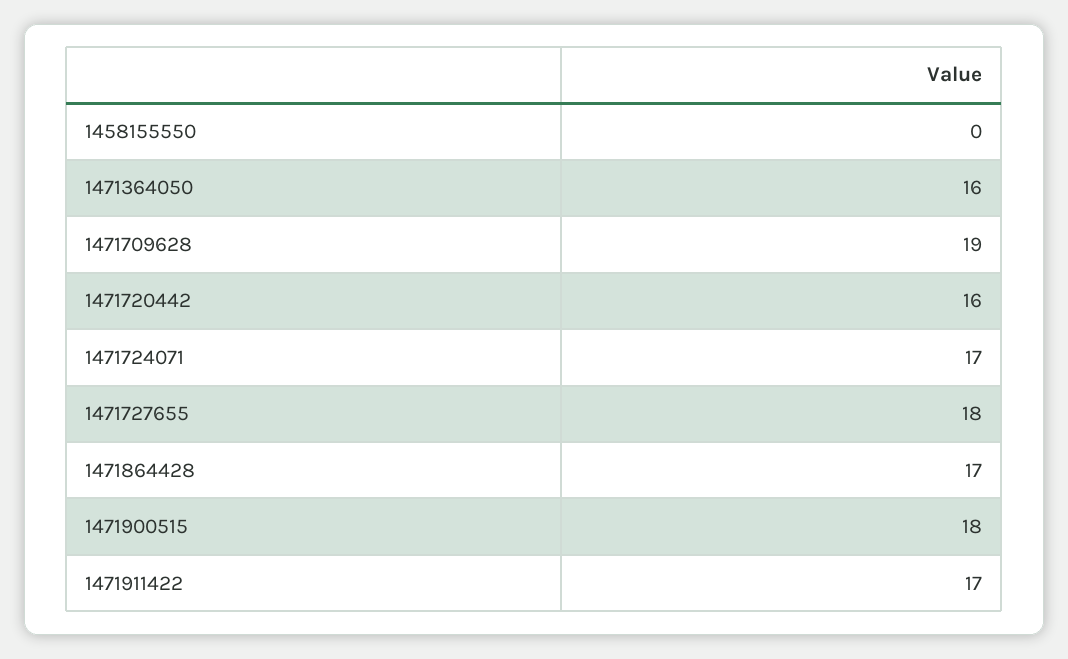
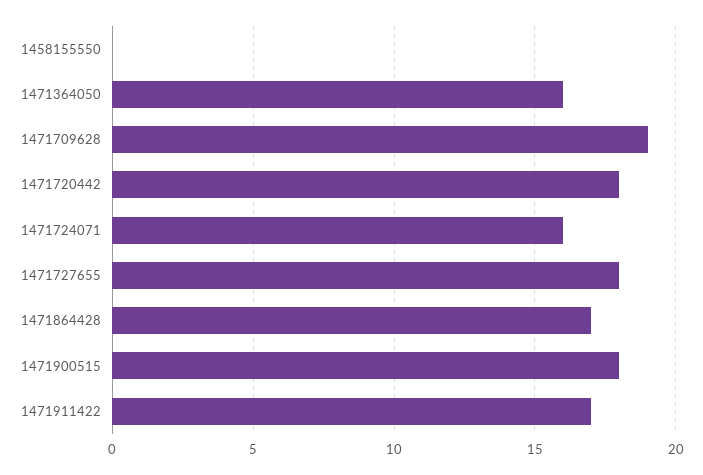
1471720442: 16 -> 18
1471724071: 17 -> 16

